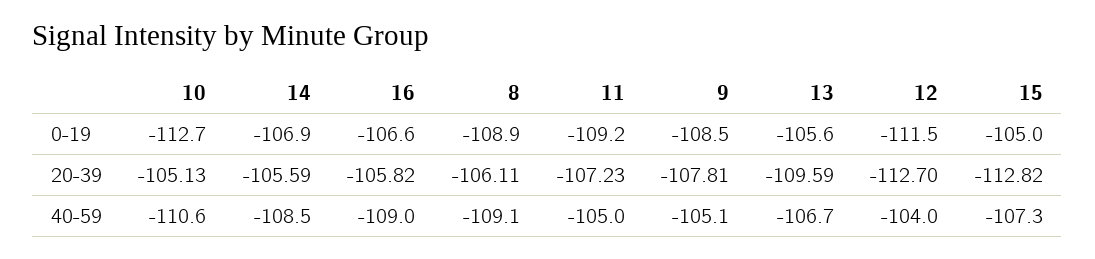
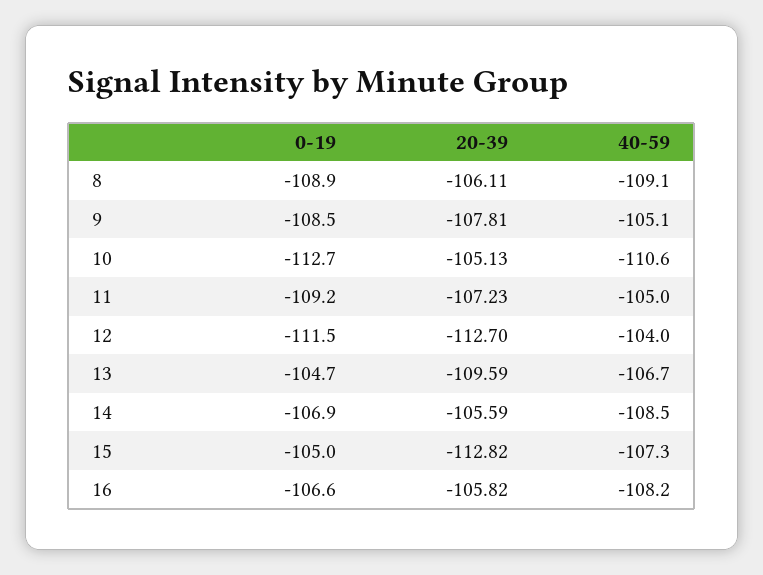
13, 0-19: -105.6 -> -104.7
16, 40-59: -109 -> -108.2

